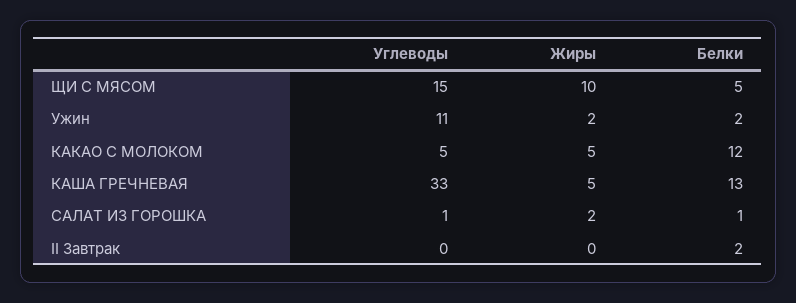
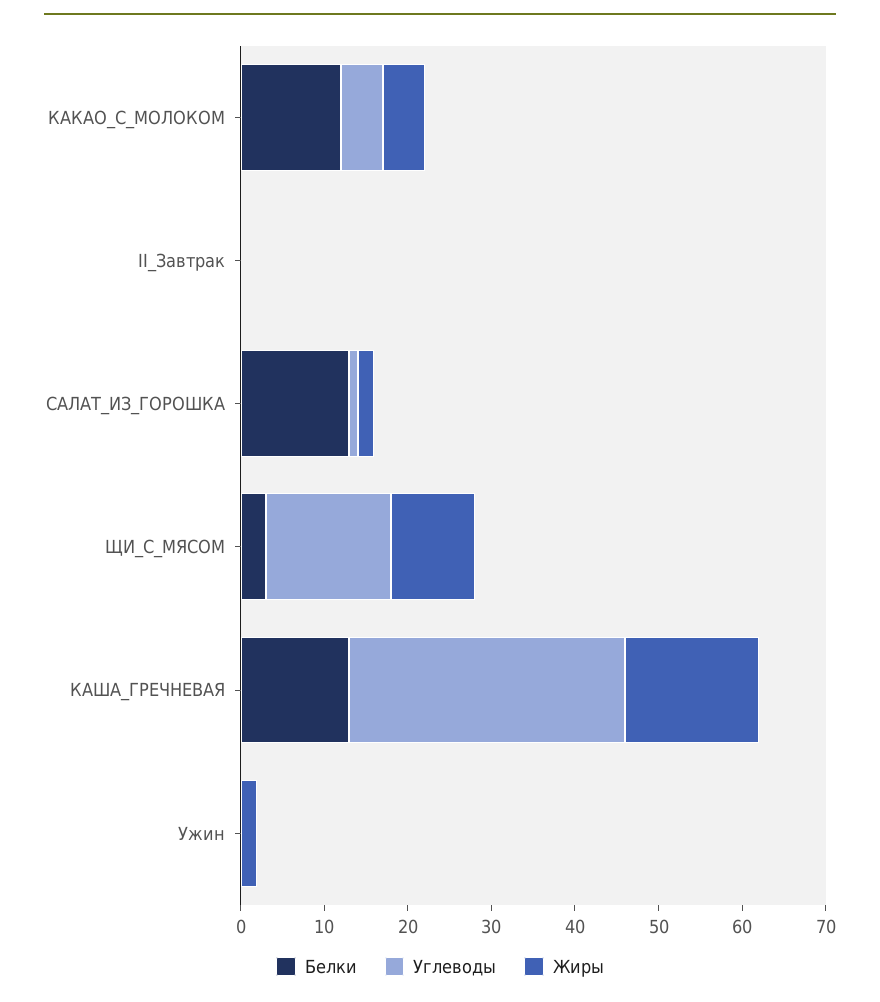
Белки, ЩИ С МЯСОМ: 5 -> 3
Углеводы, Ужин: 11 -> 0
Белки, Ужин: 2 -> 0
Жиры, КАША ГРЕЧНЕВАЯ: 5 -> 16
Белки, САЛАТ ИЗ ГОРОШКА: 1 -> 13
Белки, II Завтрак: 2 -> 0

